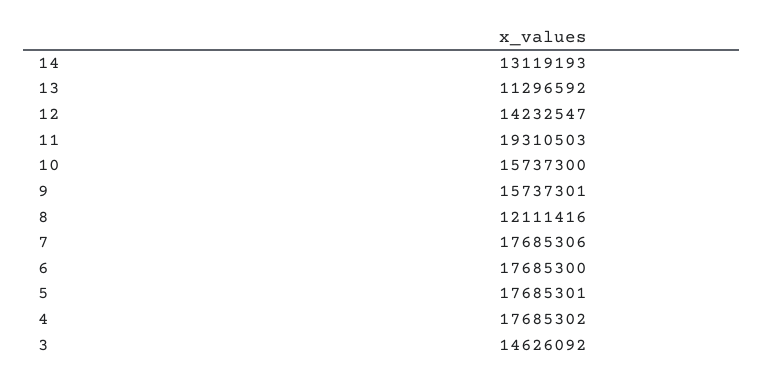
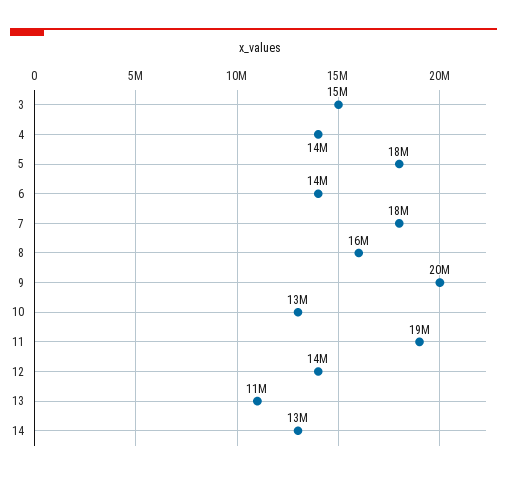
10: 15737300 -> 13000000
9: 15737301 -> 20000000
8: 12111416 -> 16000000
6: 17685300 -> 14000000
4: 17685302 -> 14000000

